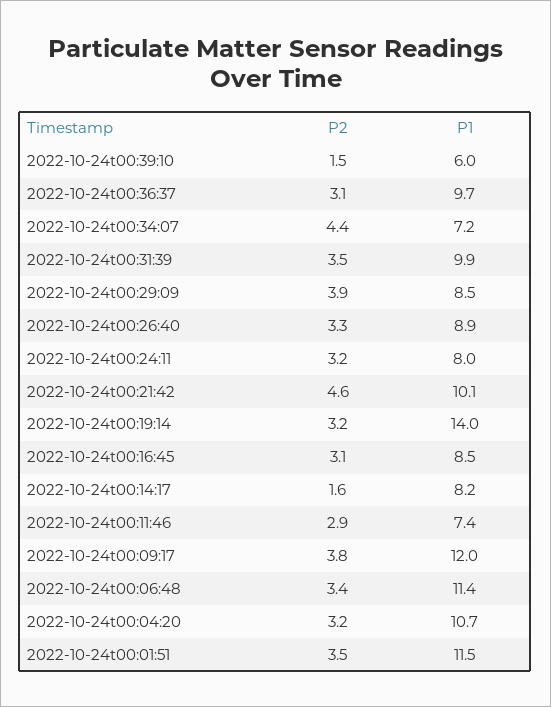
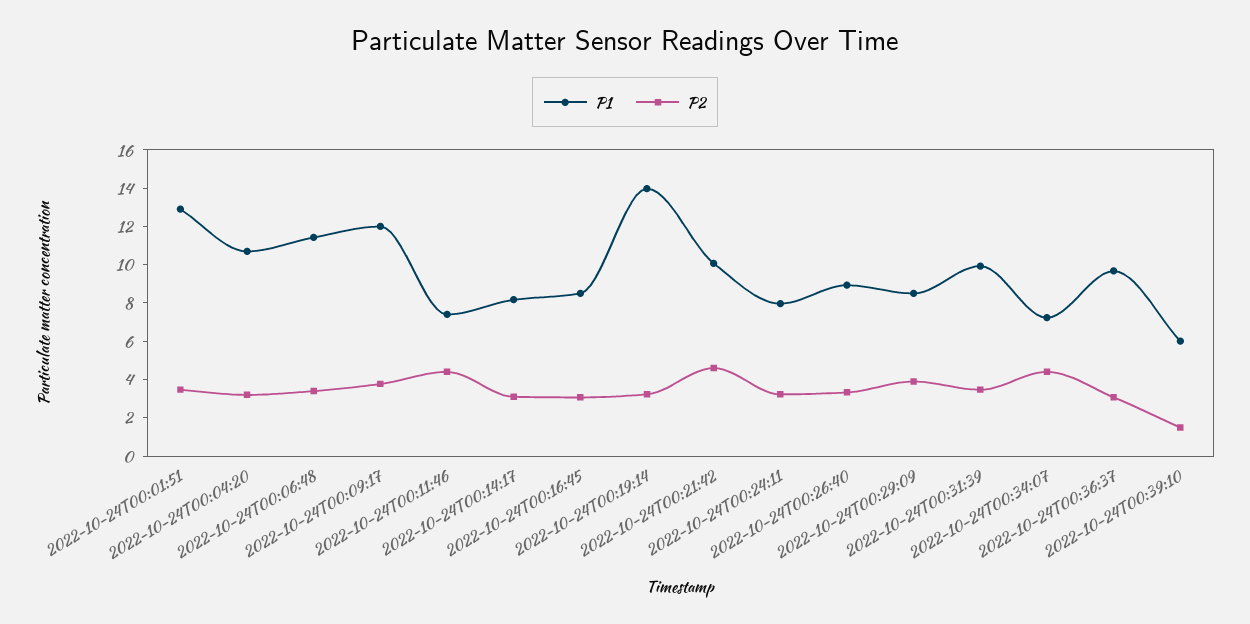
P2, 2022-10-24t00:14:17: 1.6 -> 3
P2, 2022-10-24t00:11:46: 2.9 -> 4.5
P1, 2022-10-24t00:01:51: 11.5 -> 13

